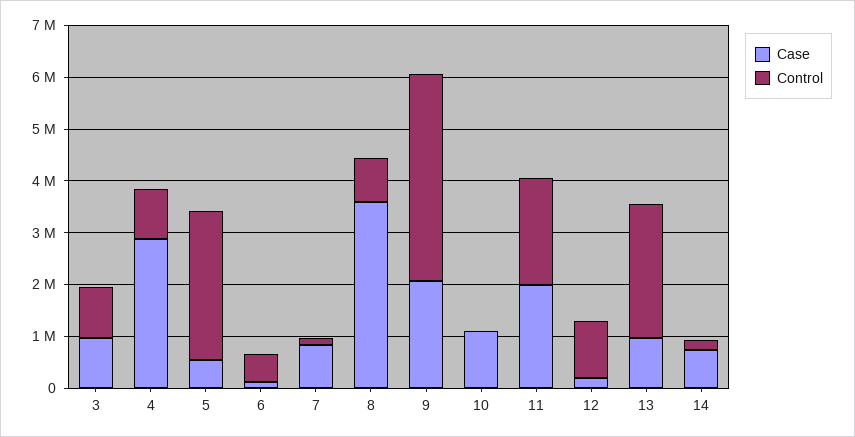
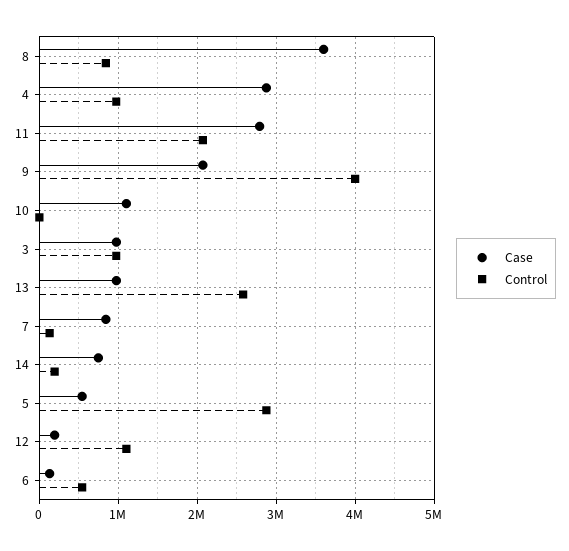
Case, 11: 2000000 -> 2800000

